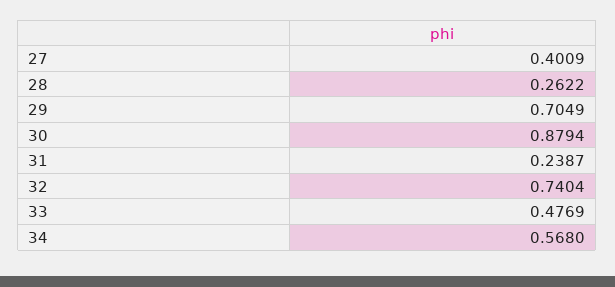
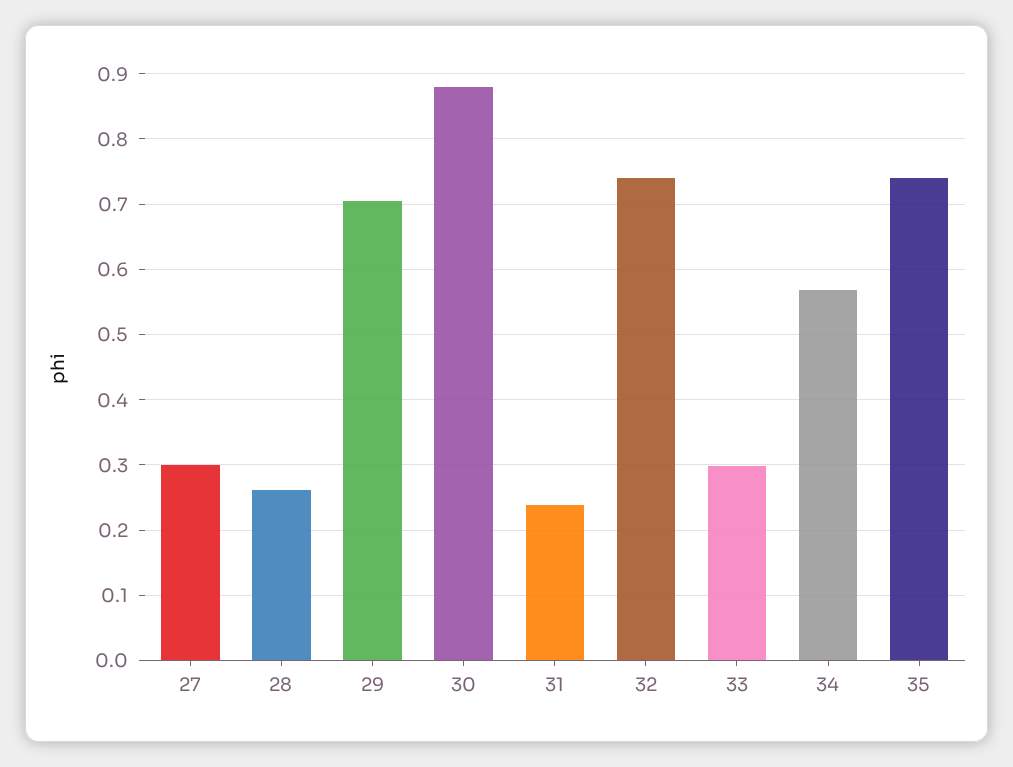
27: 0.4009 -> 0.3
33: 0.4769 -> 0.3
35: none -> 0.74

